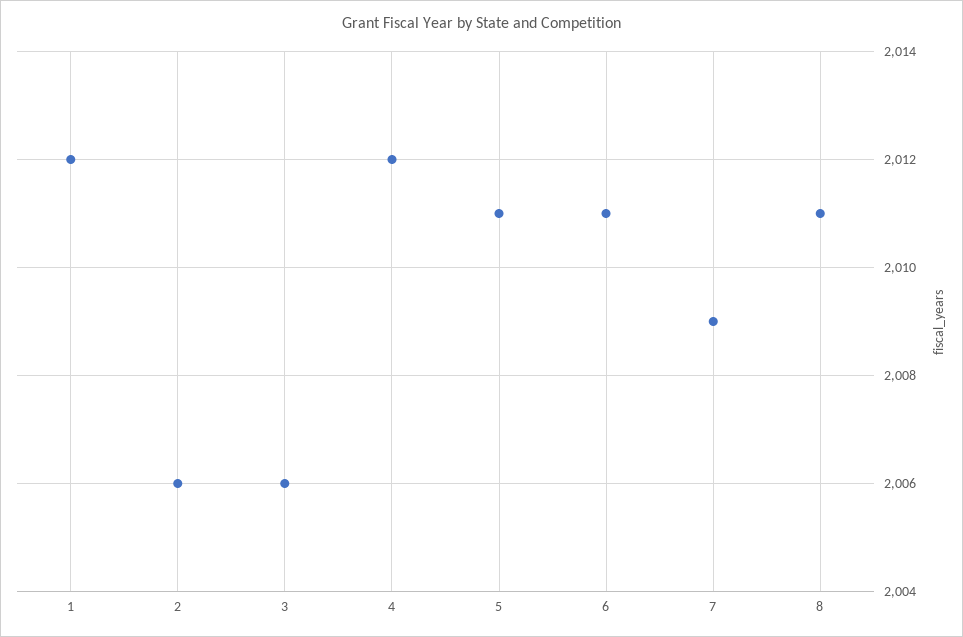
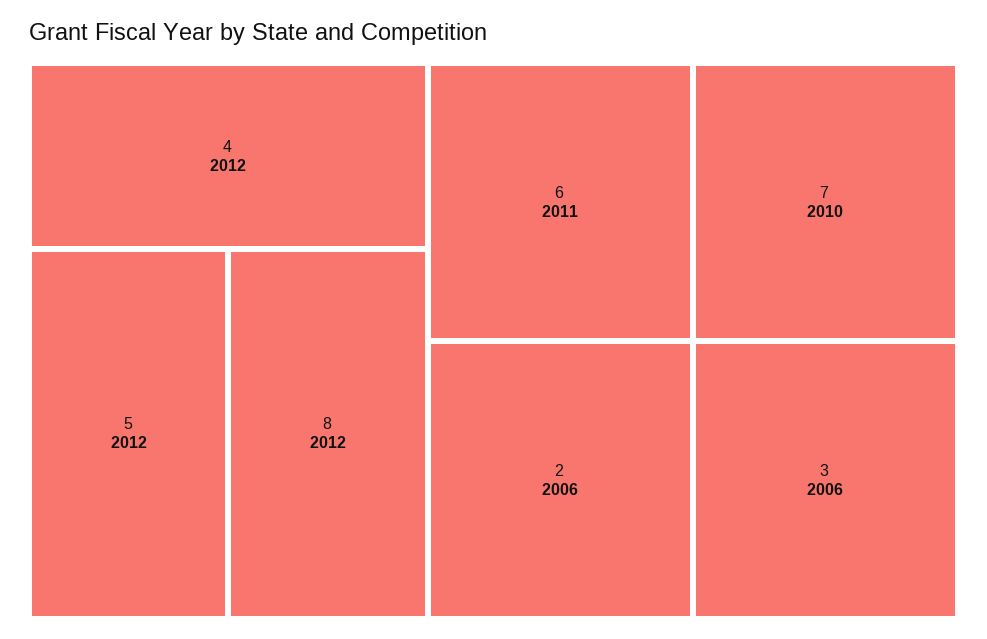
1: 2012 -> none
5: 2011 -> 2012
7: 2009 -> 2010
8: 2011 -> 2012

